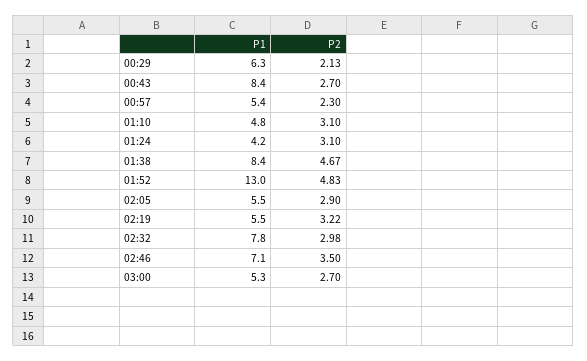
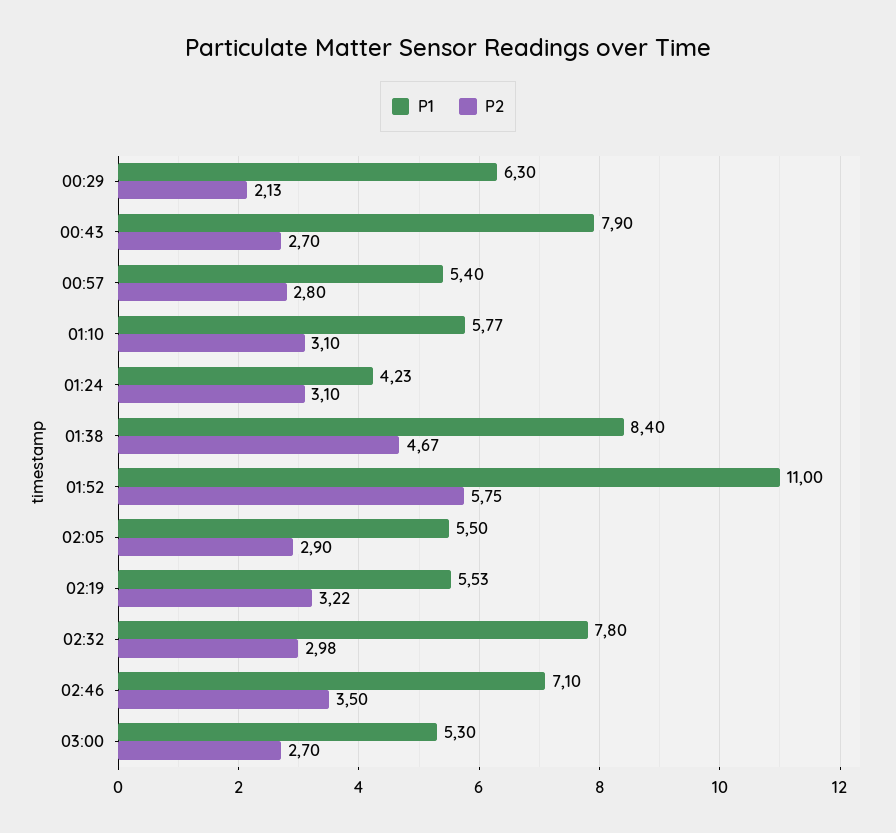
P1, 00:43: 8.4 -> 7.9
P2, 00:57: 2.3 -> 2.8
P1, 01:10: 4.8 -> 5.77
P1, 01:52: 13 -> 11
P2, 01:52: 4.83 -> 5.75

